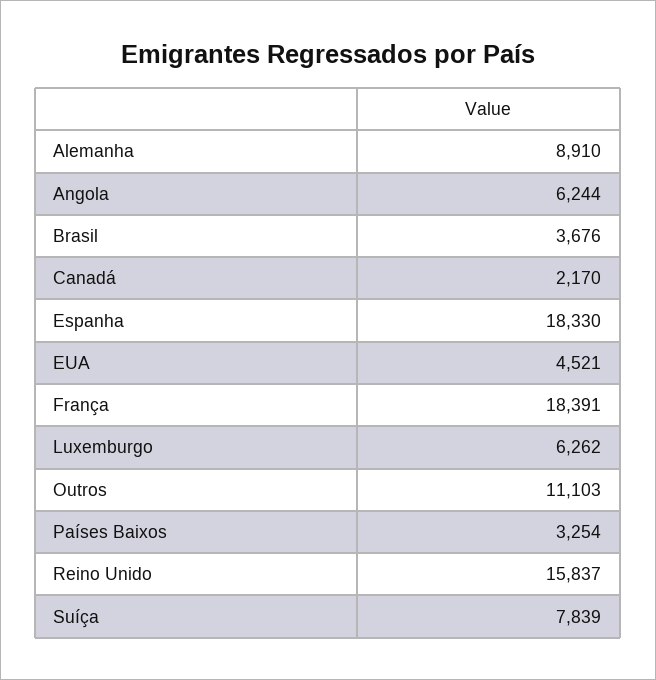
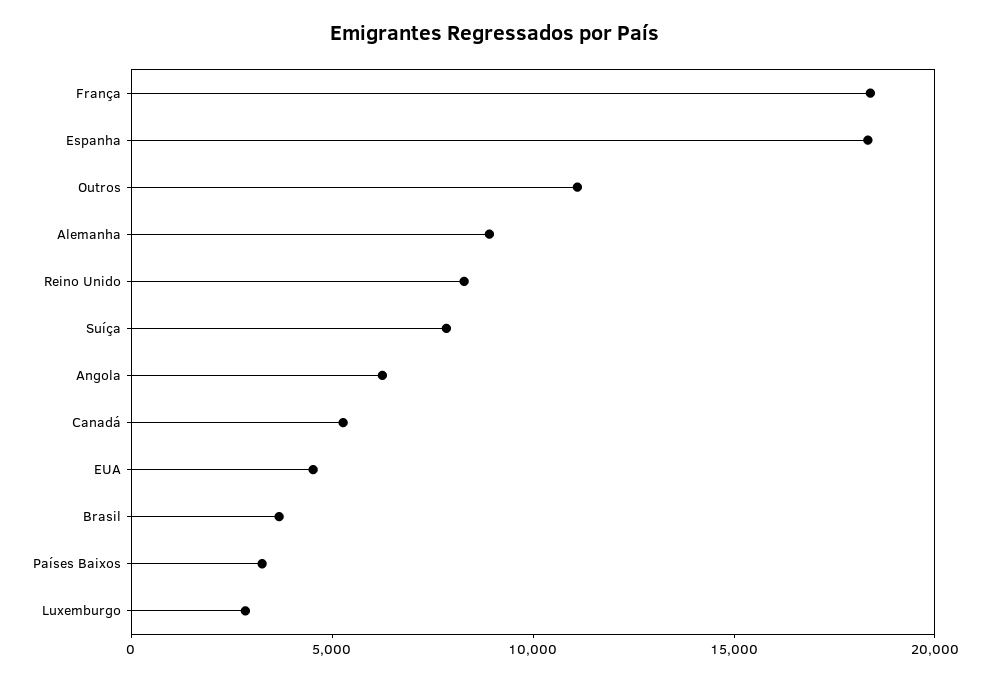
Canadá: 2170 -> 5000
Luxemburgo: 6262 -> 3000
Reino Unido: 15837 -> 8000

